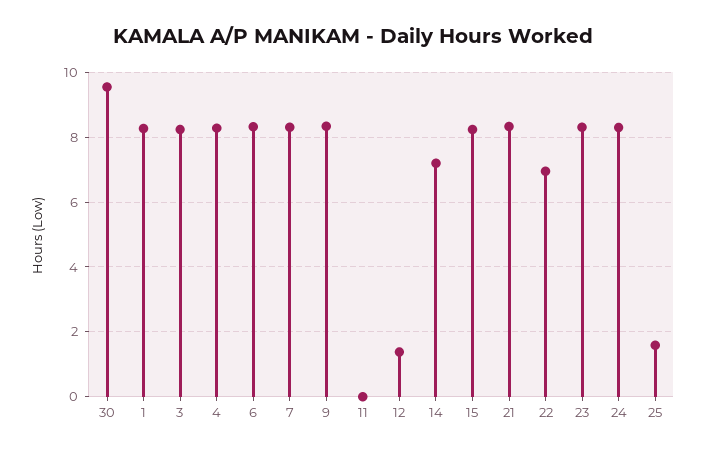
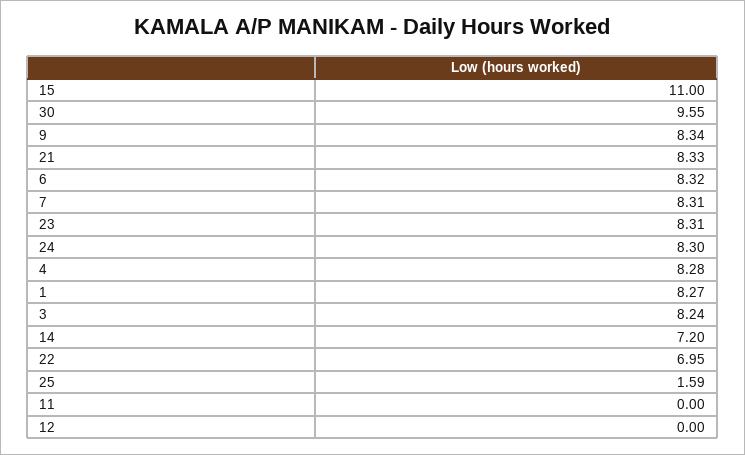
12: 1.4 -> 0
15: 8.2 -> 11

